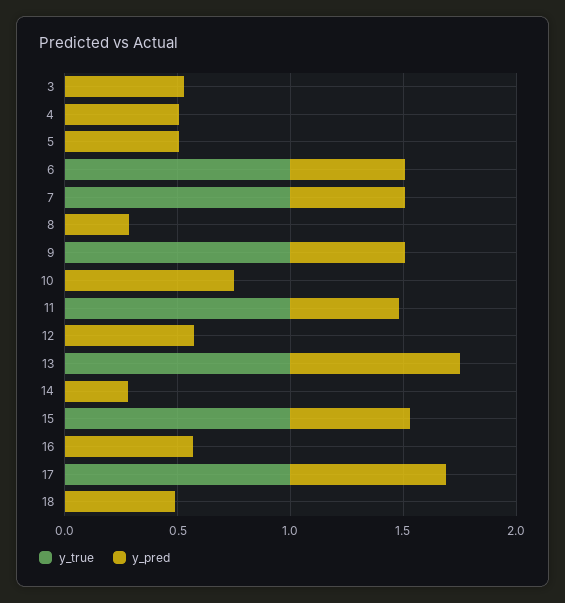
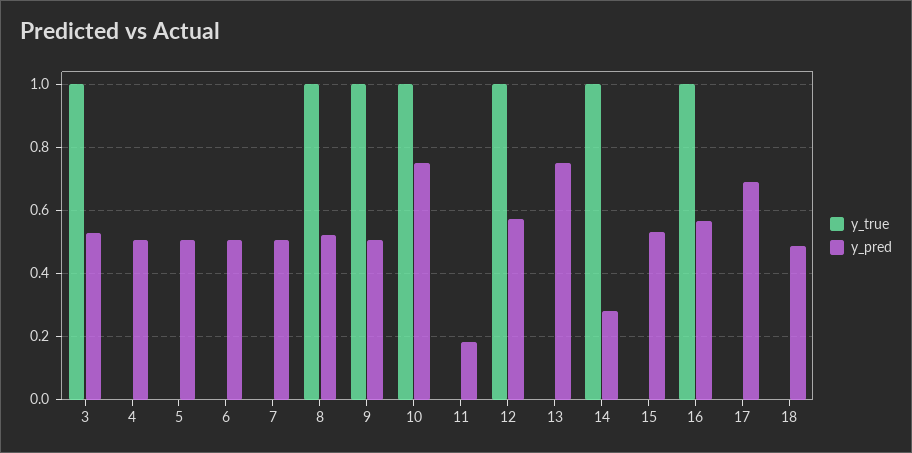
y_true, 3: 0 -> 1
y_true, 6: 1 -> 0
y_true, 7: 1 -> 0
y_true, 8: 0 -> 1
y_pred, 8: 0.3 -> 0.52
y_true, 10: 0 -> 1
y_true, 11: 1 -> 0
y_pred, 11: 0.5 -> 0.18
y_true, 12: 0 -> 1
y_true, 13: 1 -> 0
y_true, 14: 0 -> 1
y_true, 15: 1 -> 0
y_true, 16: 0 -> 1
y_true, 17: 1 -> 0

